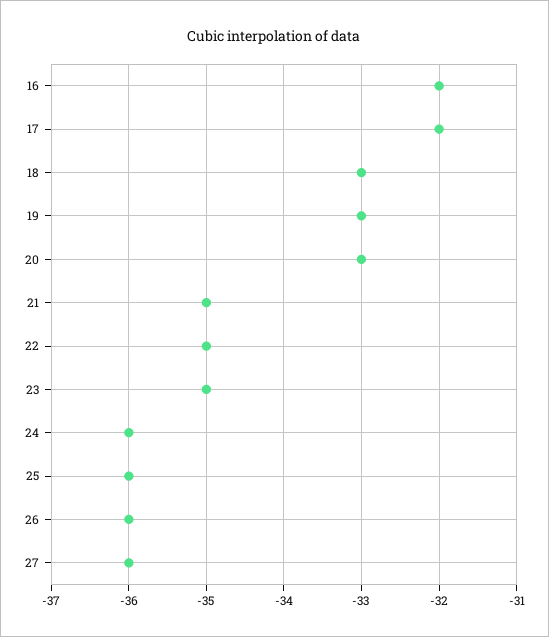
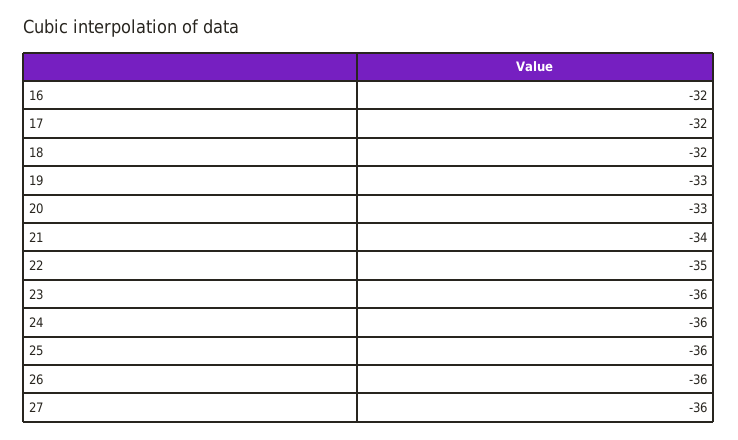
18: -33 -> -32
21: -35 -> -34
23: -35 -> -36

